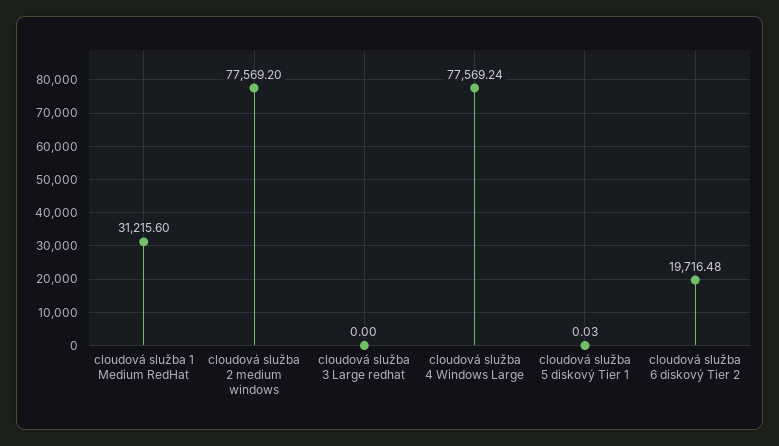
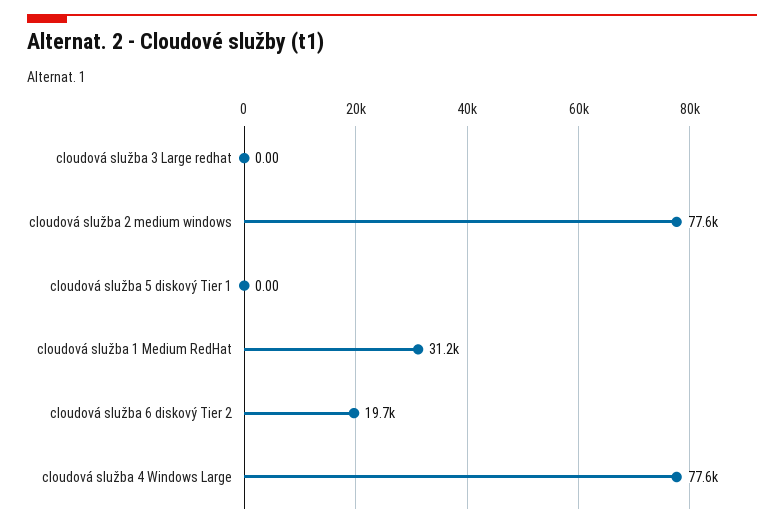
cloudová služba 5 diskový Tier 1: 0.03 -> 0

